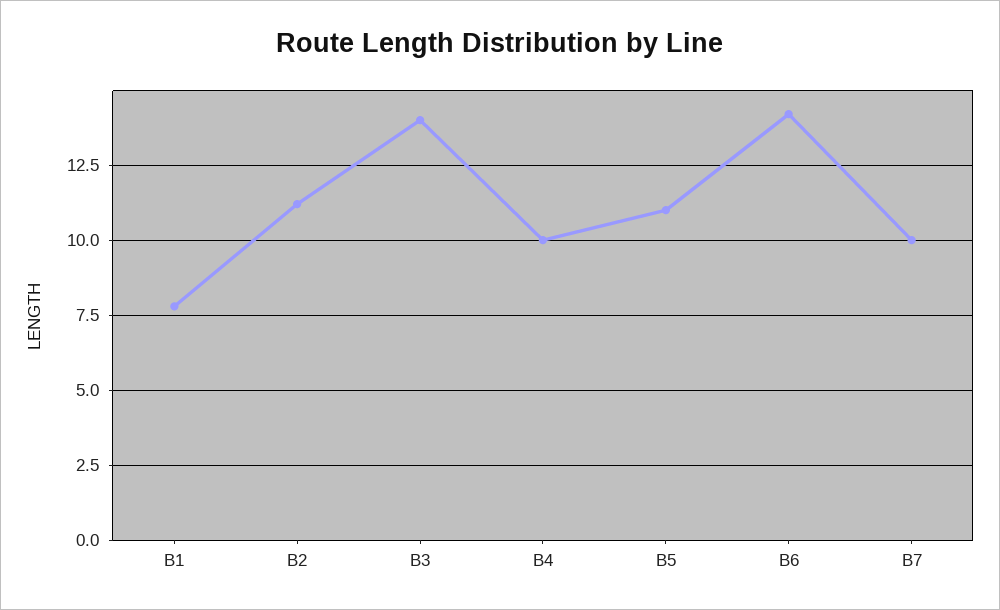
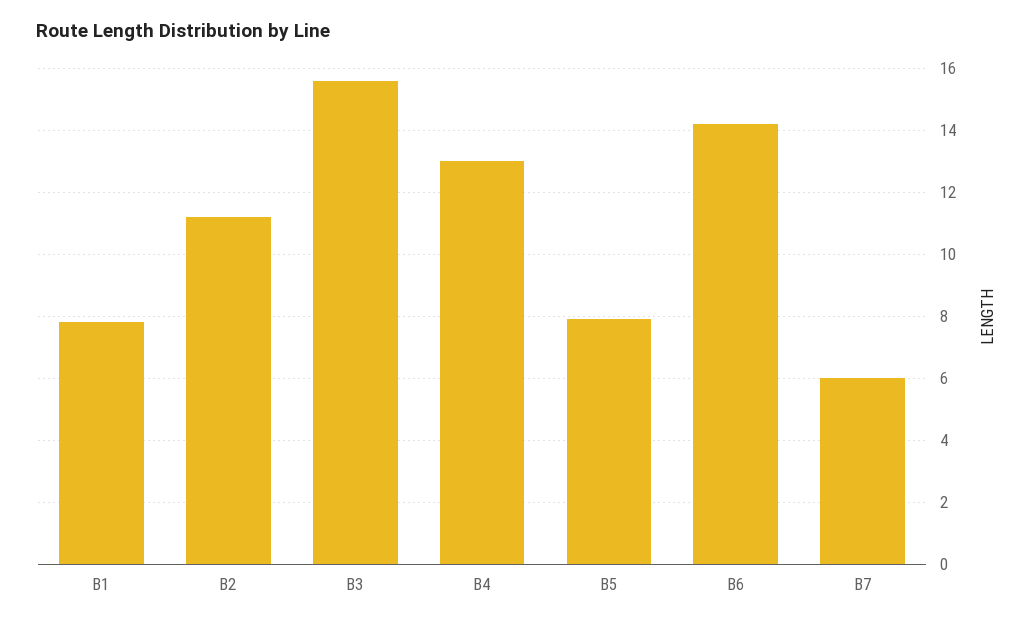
B3: 14 -> 15.5
B4: 10 -> 13
B5: 11 -> 8
B7: 10 -> 6

